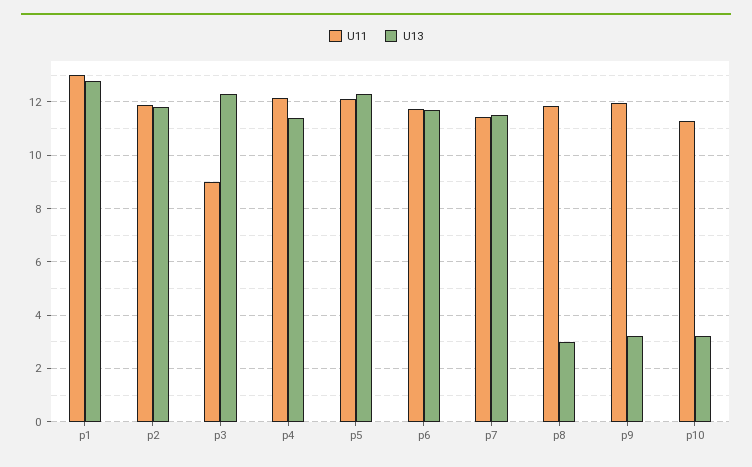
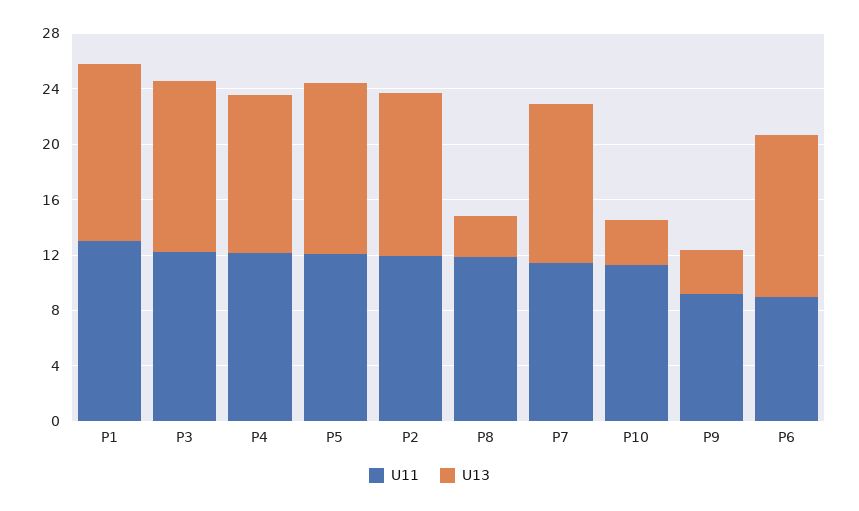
U11, p3: 9 -> 12
U11, p6: 11.75 -> 9
U11, p9: 12 -> 9

